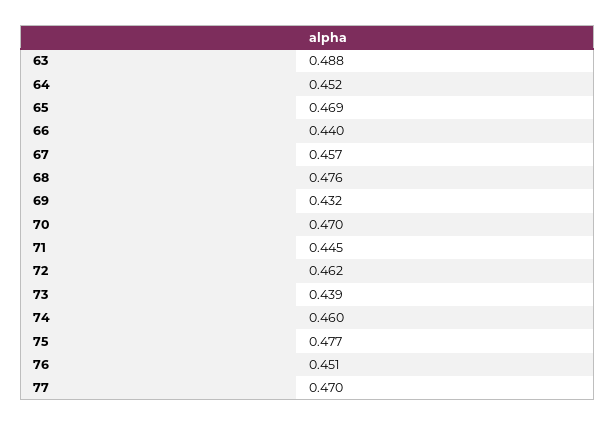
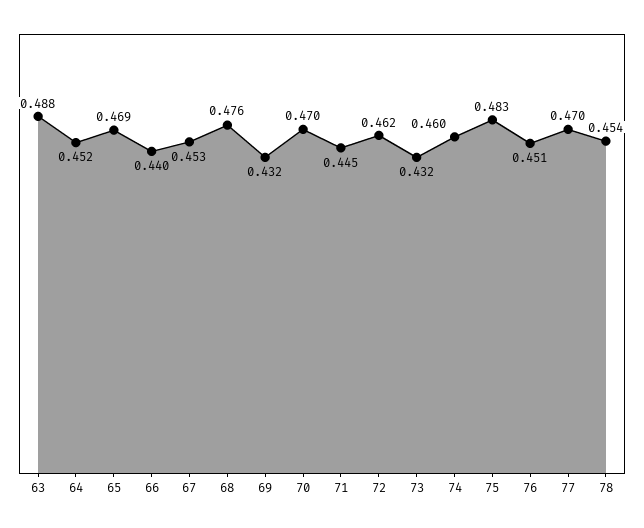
67: 0.457 -> 0.453
73: 0.439 -> 0.432
75: 0.477 -> 0.483
78: none -> 0.454

